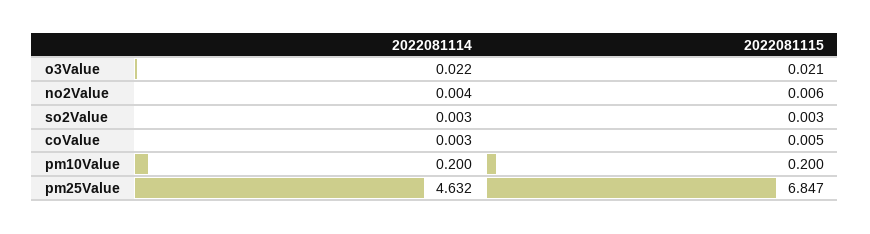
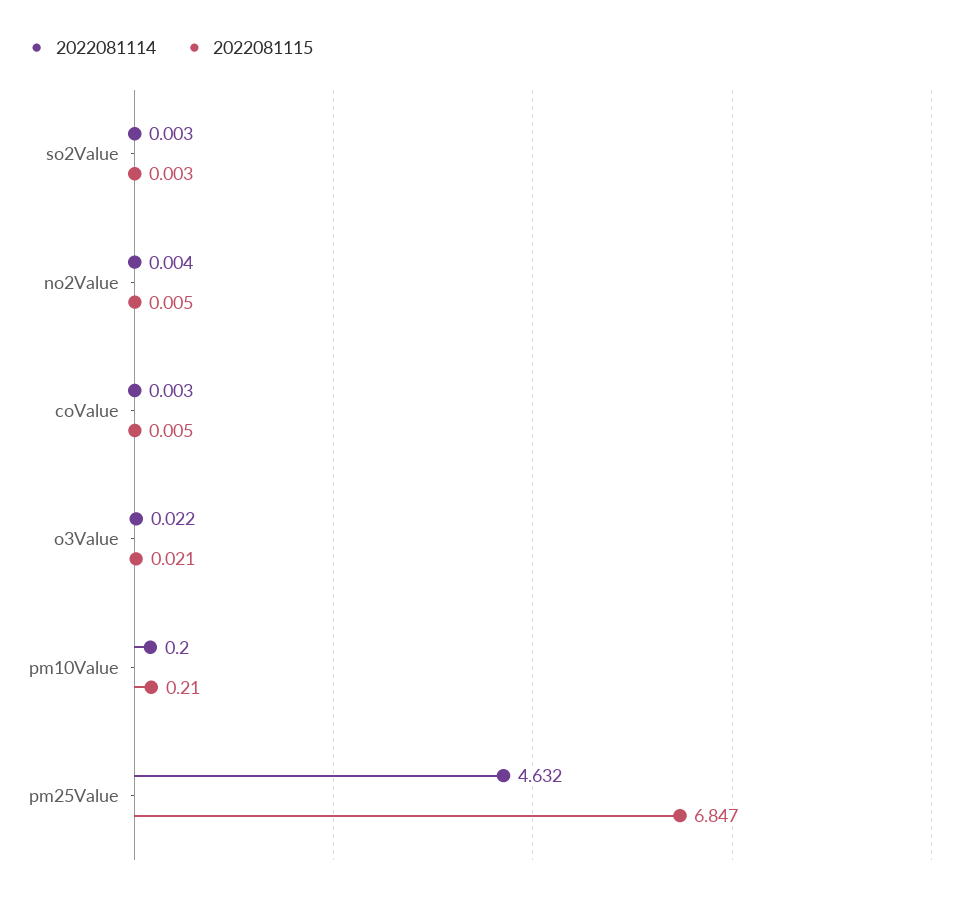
2022081115, no2Value: 0.006 -> 0.005
2022081115, pm10Value: 0.2 -> 0.21

